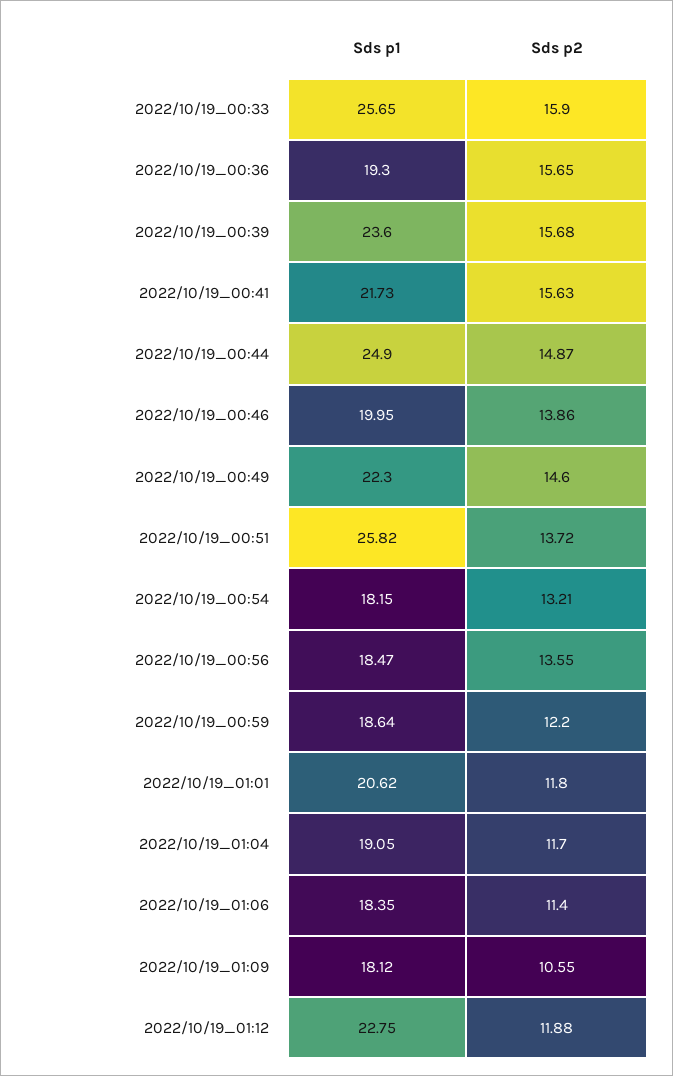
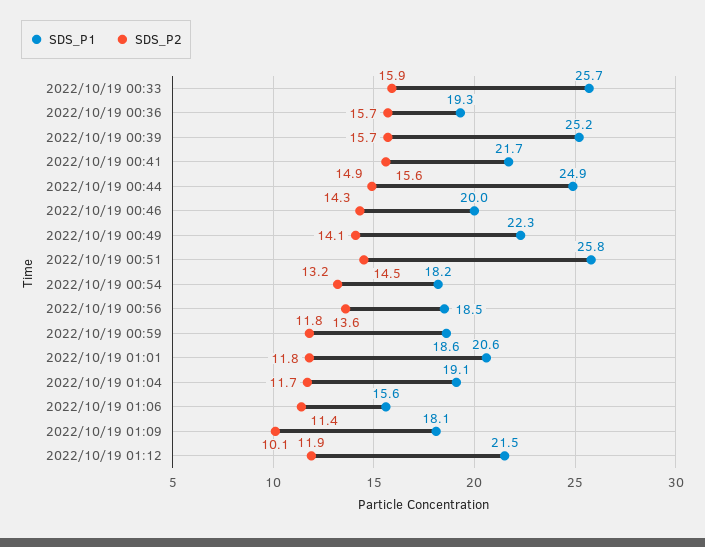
Sds p1, 2022/10/19_00:39: 23.6 -> 25.2
Sds p2, 2022/10/19_00:46: 13.86 -> 14.3
Sds p2, 2022/10/19_00:49: 14.6 -> 14.1
Sds p2, 2022/10/19_00:51: 13.72 -> 14.5
Sds p2, 2022/10/19_00:59: 12.2 -> 11.8
Sds p1, 2022/10/19_01:06: 18.35 -> 15.6
Sds p2, 2022/10/19_01:09: 10.55 -> 10.1
Sds p1, 2022/10/19_01:12: 22.75 -> 21.5

